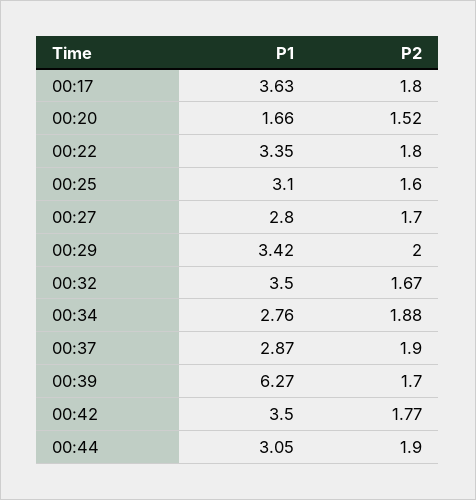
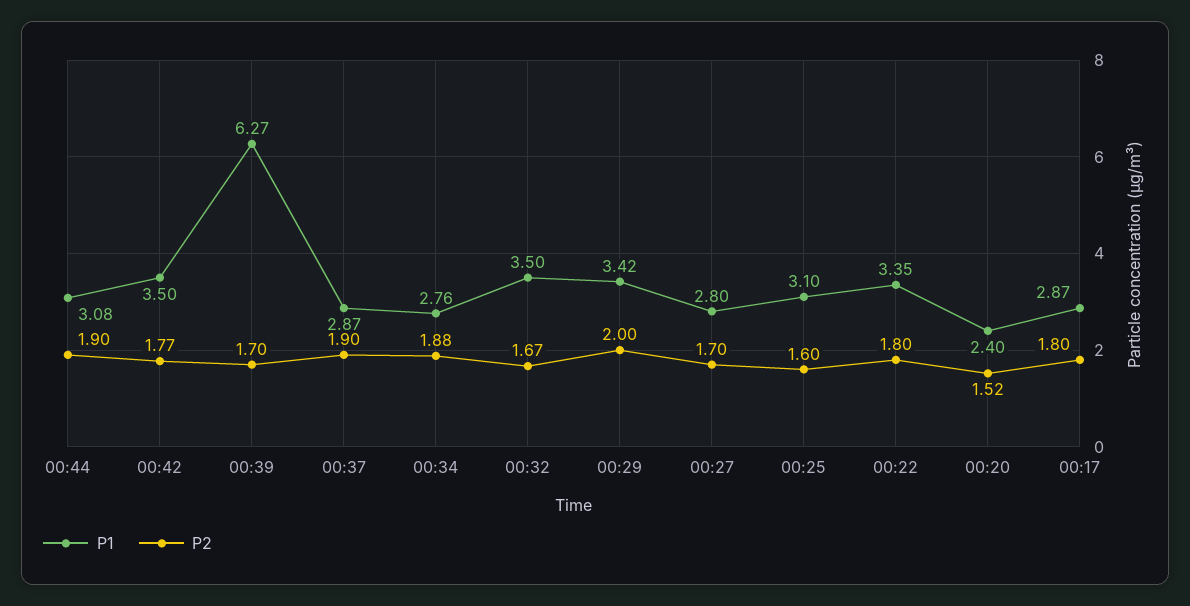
P1, 00:17: 3.63 -> 2.87
P1, 00:20: 1.66 -> 2.4
P1, 00:44: 3.05 -> 3.08

